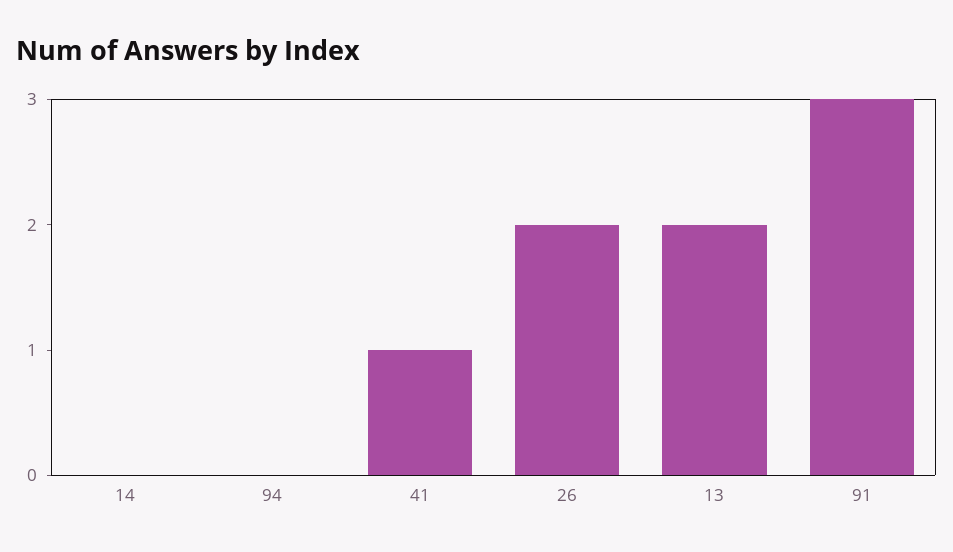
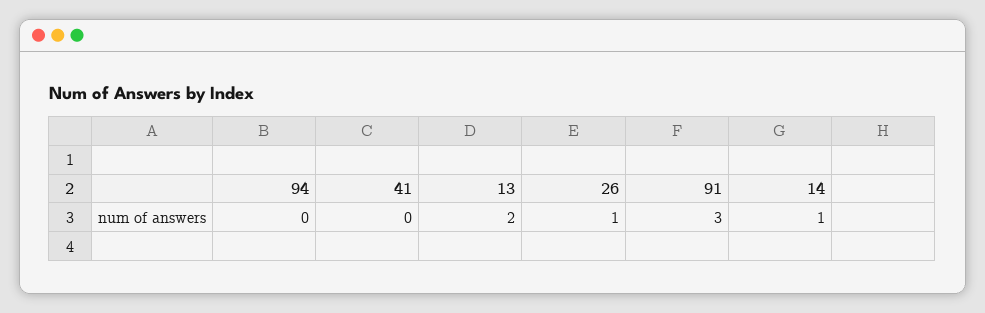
14: 0 -> 1
41: 1 -> 0
26: 2 -> 1

